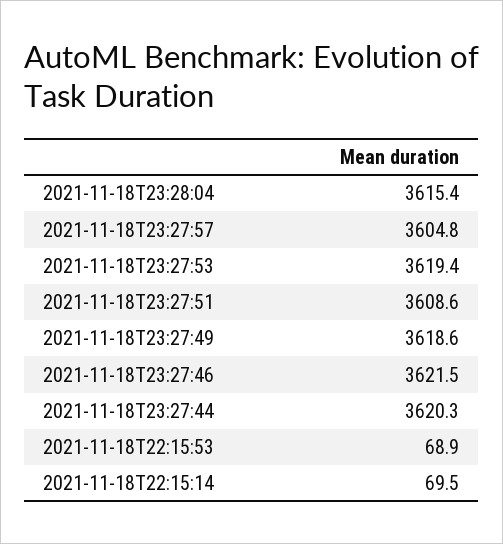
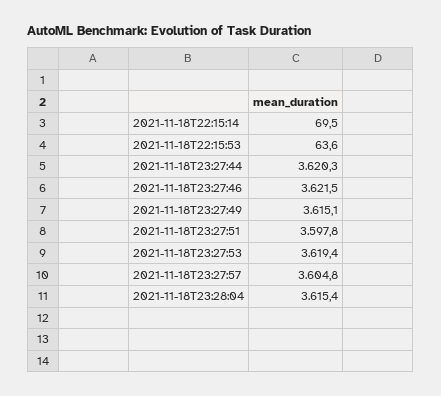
2021-11-18T23:27:51: 3608.6 -> 3597.8
2021-11-18T23:27:49: 3618.6 -> 3615.1
2021-11-18T22:15:53: 68.9 -> 63.6

